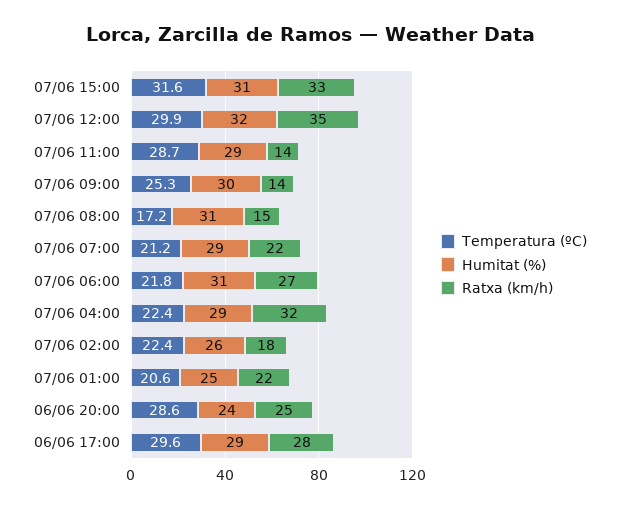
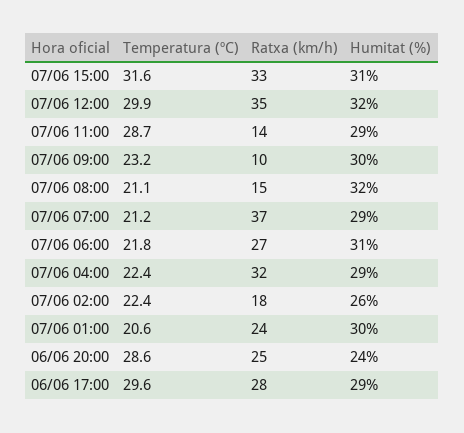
Temperatura (ºC), 07/06 09:00: 25.3 -> 23.2
Ratxa (km/h), 07/06 09:00: 14 -> 10
Temperatura (ºC), 07/06 08:00: 17.2 -> 21.1
Humitat (%), 07/06 08:00: 31 -> 32
Ratxa (km/h), 07/06 07:00: 22 -> 37
Humitat (%), 07/06 01:00: 25 -> 30
Ratxa (km/h), 07/06 01:00: 22 -> 24

